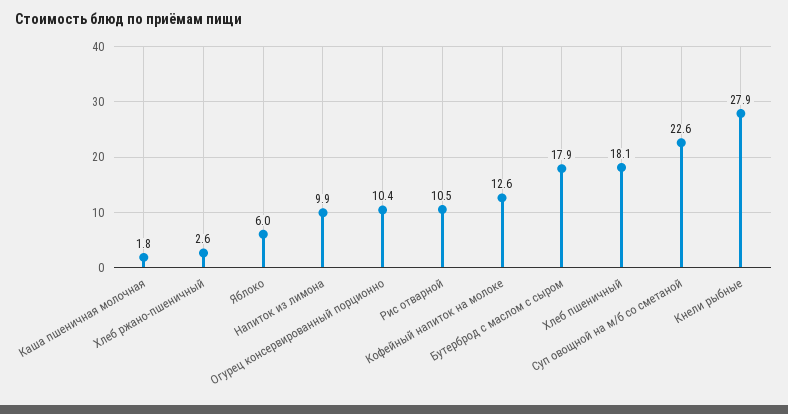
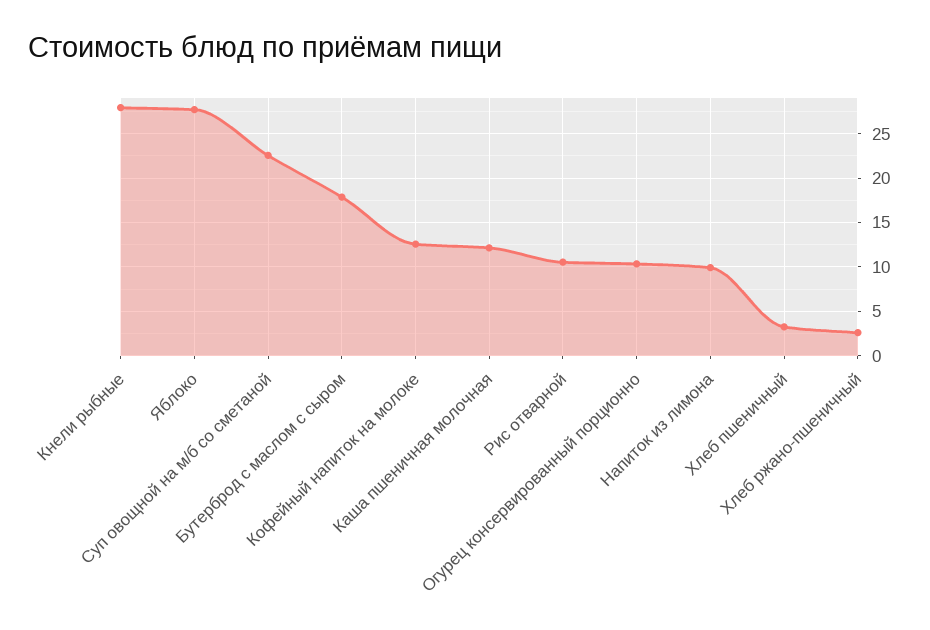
Каша пшеничная молочная: 1.8 -> 12
Яблоко: 6 -> 28
Хлеб пшеничный: 18.1 -> 3

